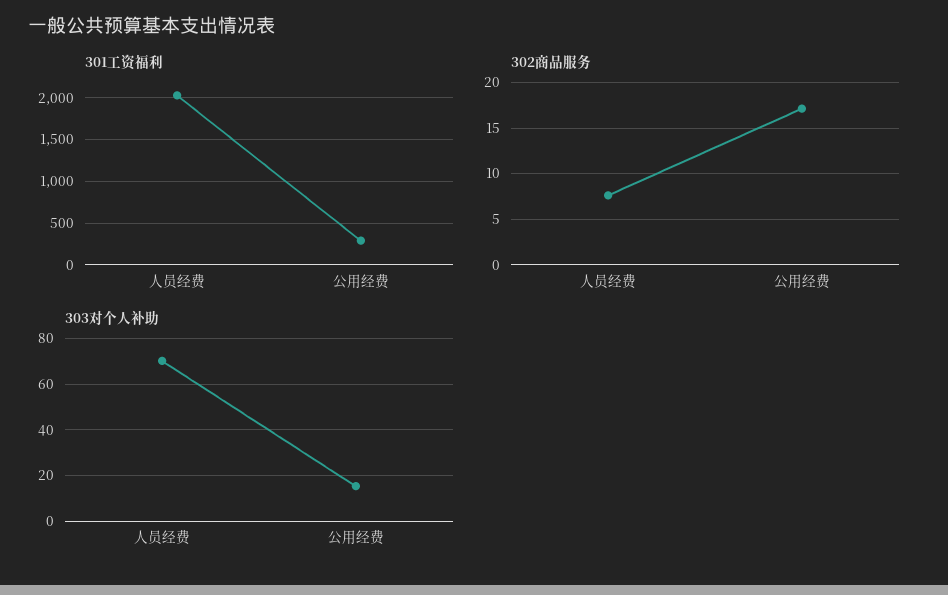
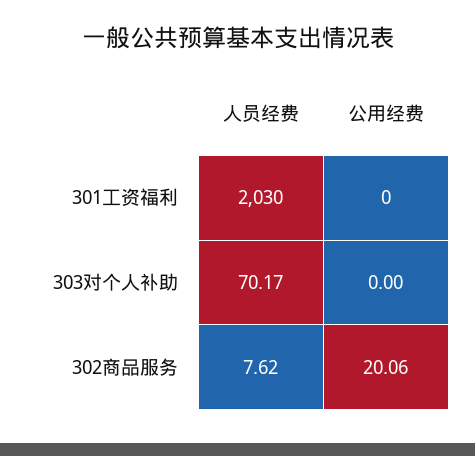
301工资福利, 公用经费: 300 -> 0
302商品服务, 公用经费: 17 -> 20.06
303对个人补助, 公用经费: 15 -> 0

